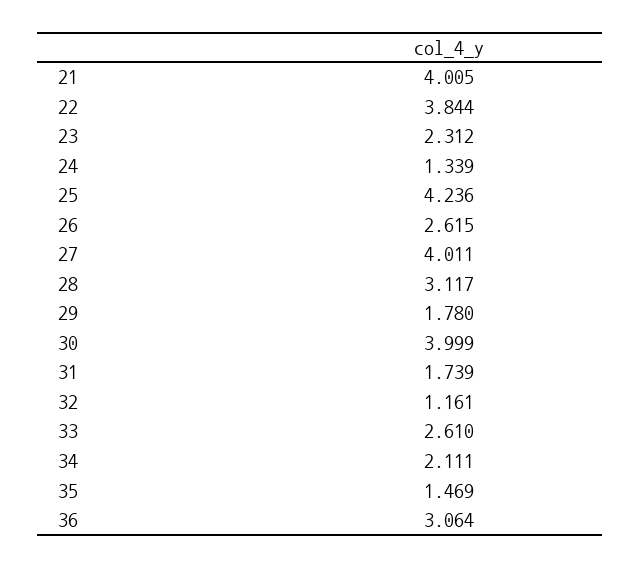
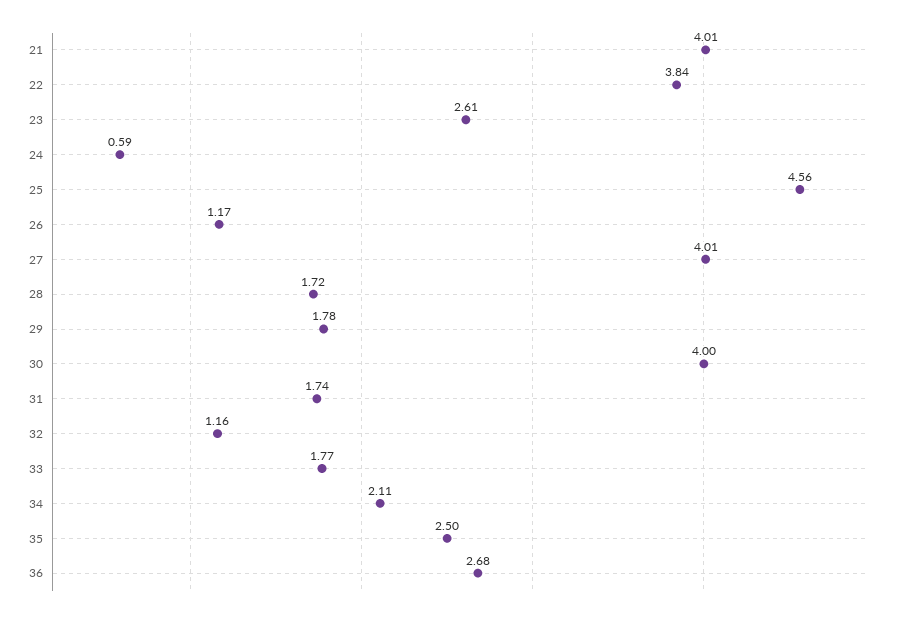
23: 2.312 -> 2.61
24: 1.339 -> 0.59
25: 4.236 -> 4.56
26: 2.615 -> 1.17
28: 3.117 -> 1.72
33: 2.61 -> 1.77
35: 1.469 -> 2.5
36: 3.064 -> 2.68

